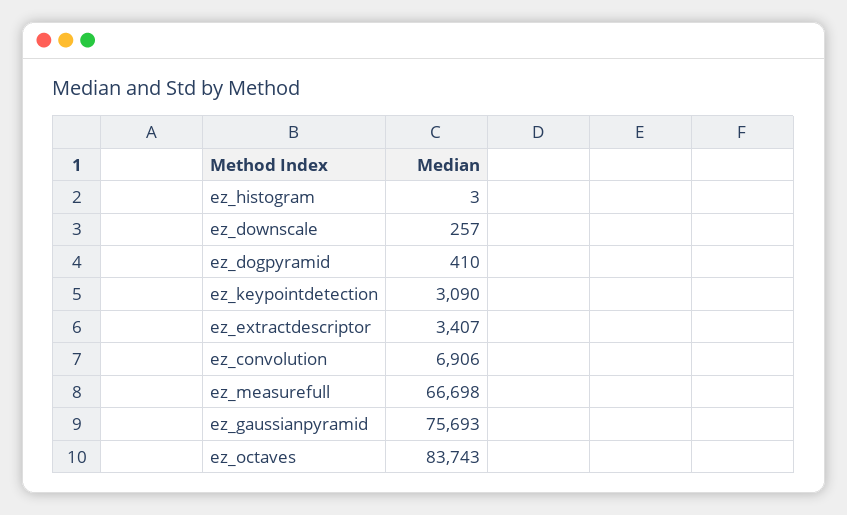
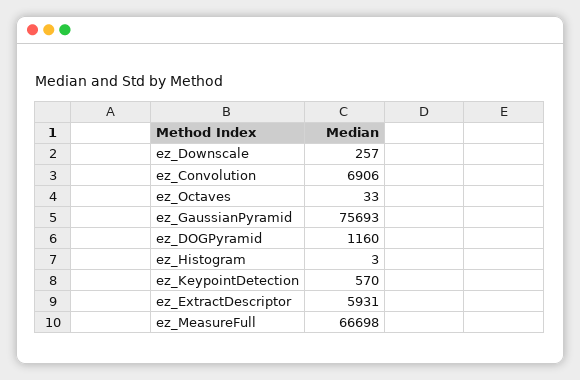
ez_dogpyramid: 410 -> 1160
ez_keypointdetection: 3090 -> 570
ez_extractdescriptor: 3407 -> 5931
ez_octaves: 83743 -> 33

